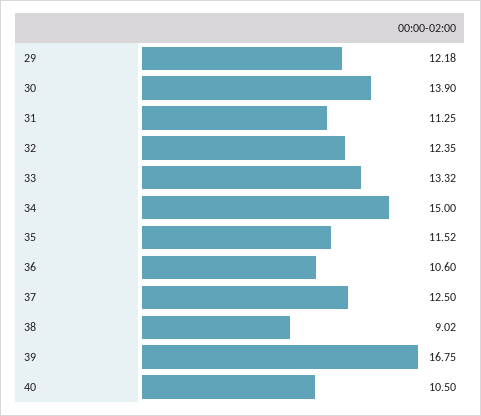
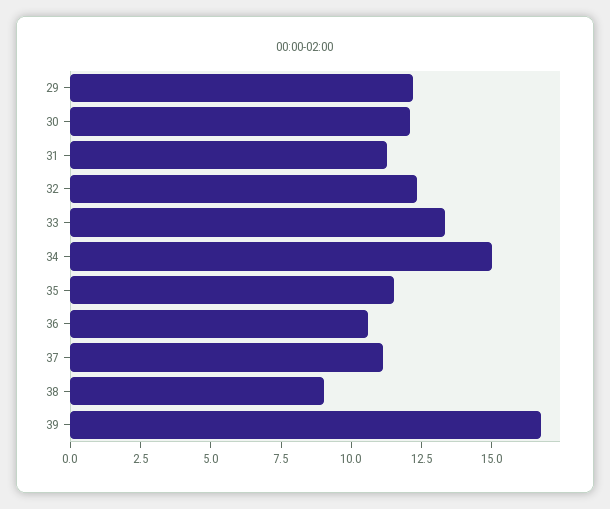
30: 13.9 -> 12
37: 12.5 -> 11
40: 10.5 -> none

